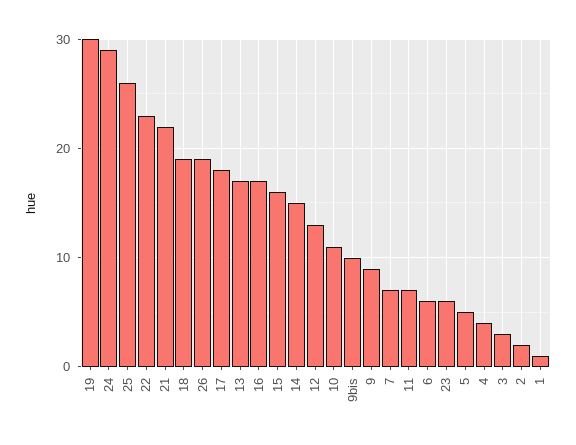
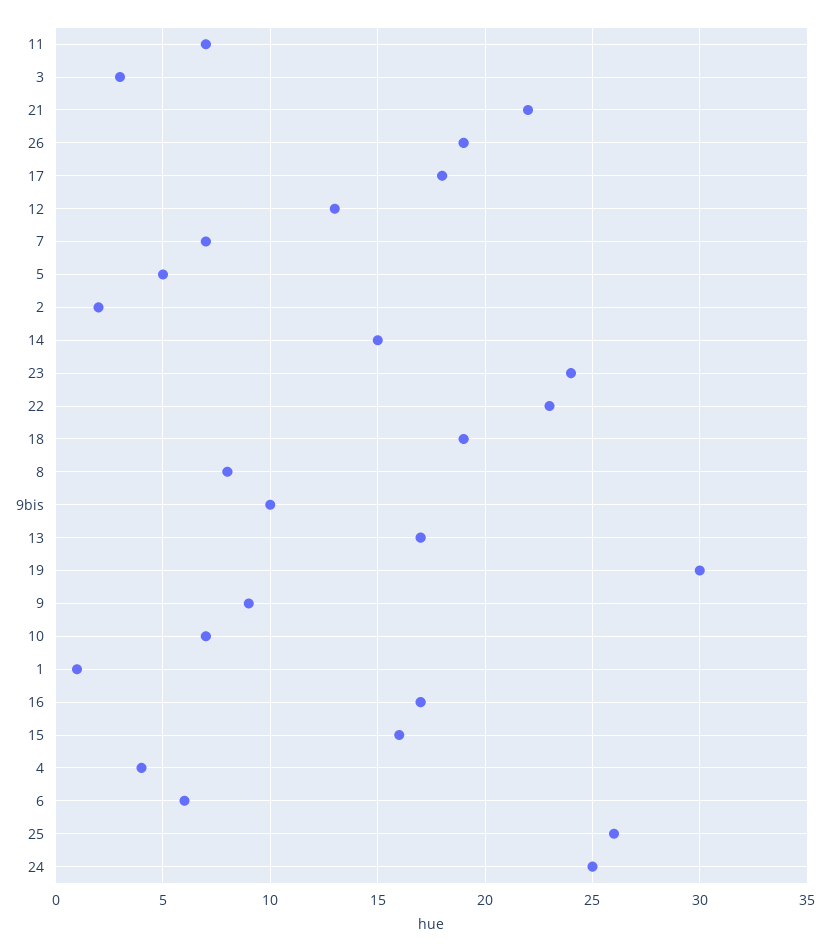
24: 29 -> 25
10: 11 -> 7
23: 6 -> 24
8: none -> 8

